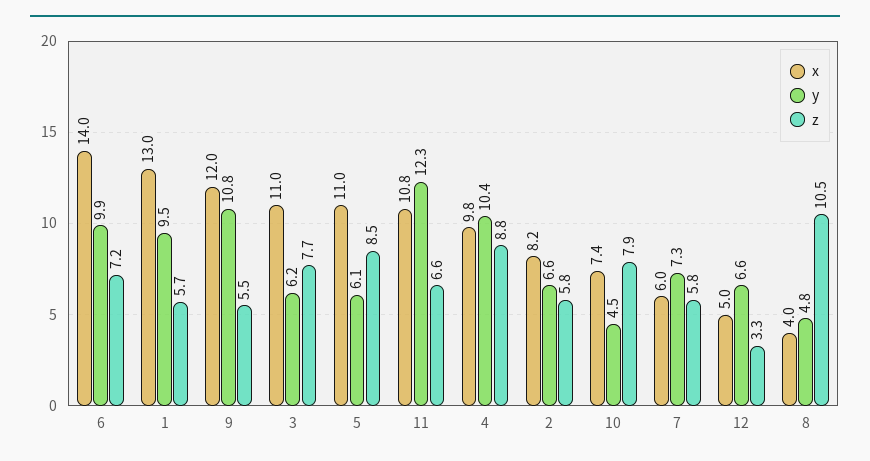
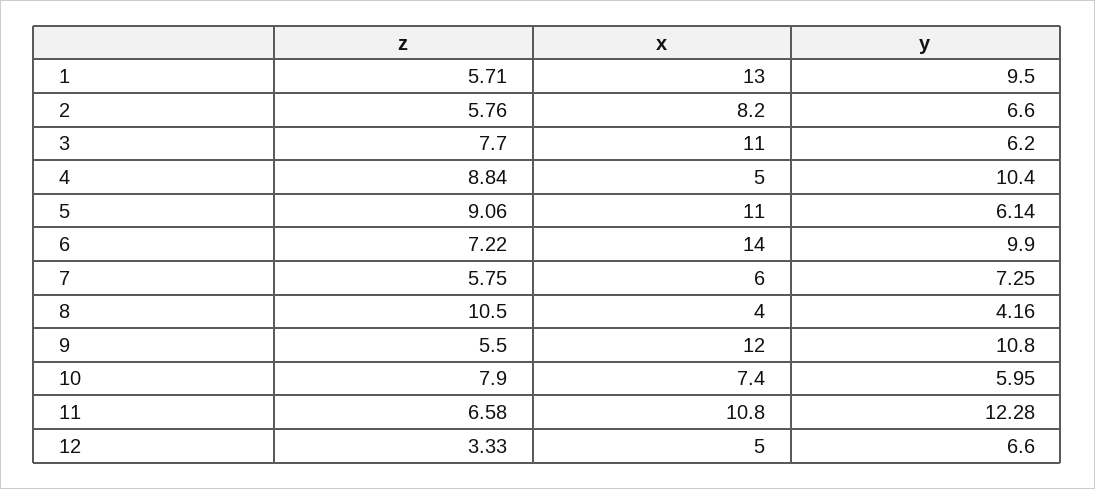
z, 5: 8.5 -> 9.06
x, 4: 9.8 -> 5
y, 10: 4.5 -> 5.95
y, 8: 4.8 -> 4.16

